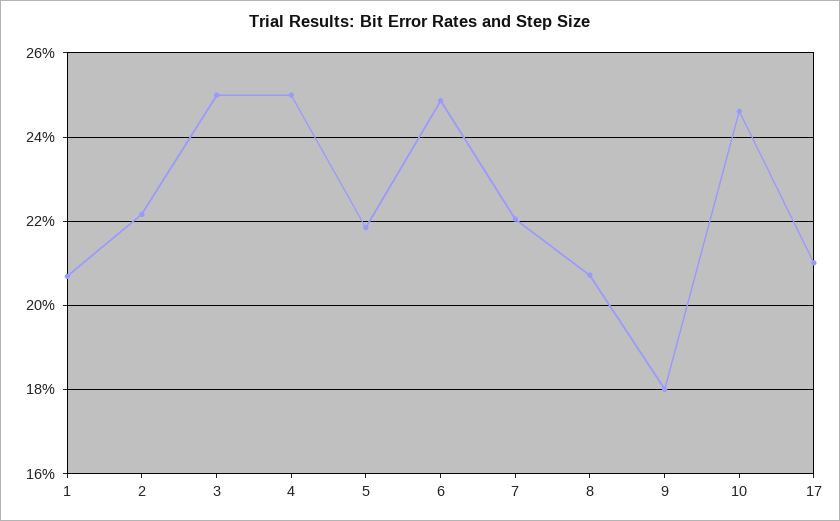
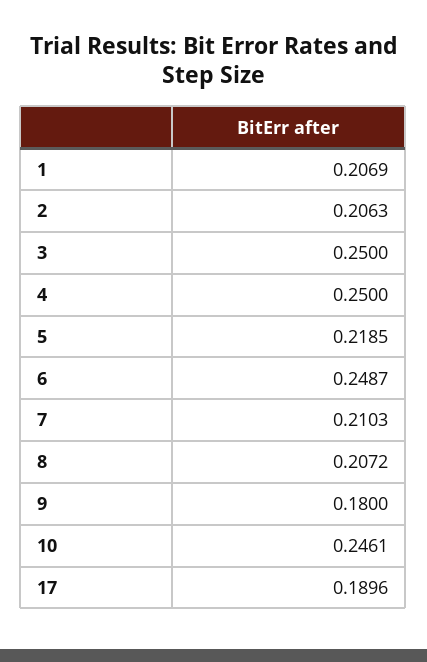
2: 0.222 -> 0.2063
7: 0.22 -> 0.2103
17: 0.21 -> 0.1896

